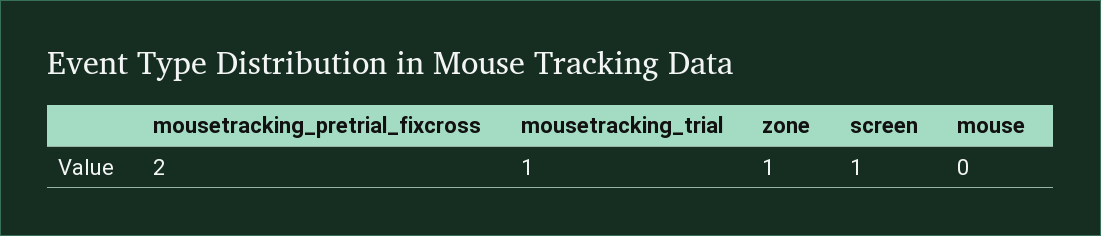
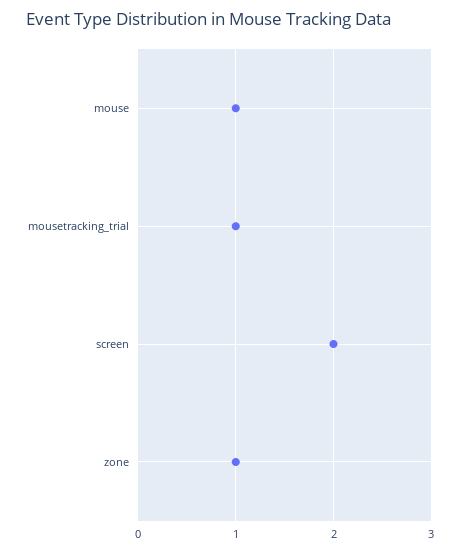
mousetracking_pretrial_fixcross: 2 -> none
screen: 1 -> 2
mouse: 0 -> 1

